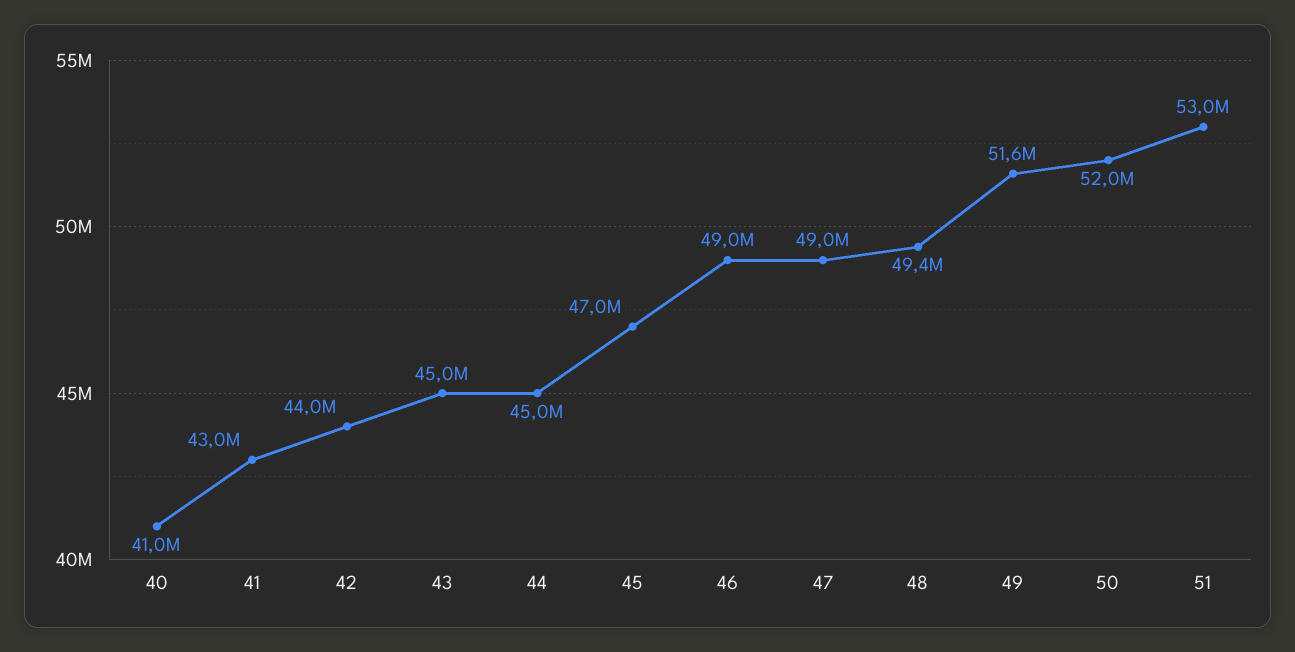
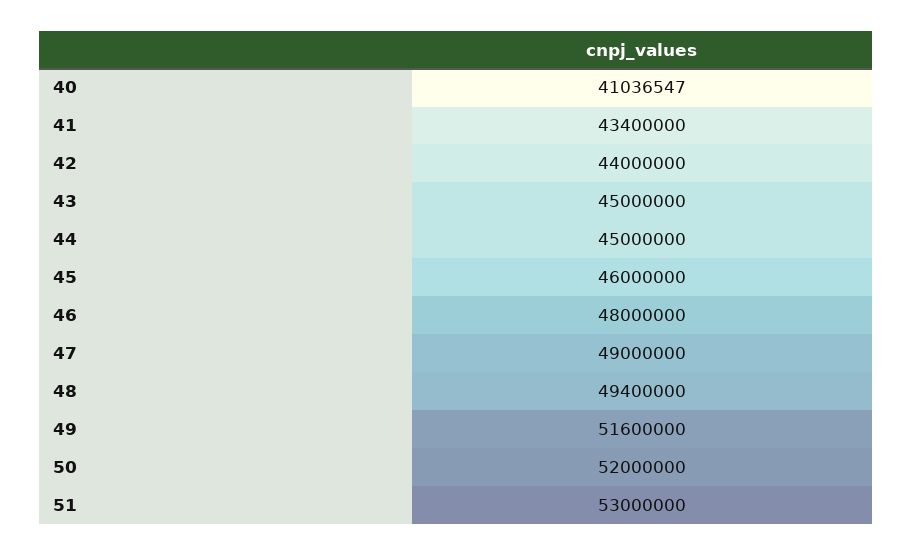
41: 43000000 -> 43400000
45: 47000000 -> 46000000
46: 49000000 -> 48000000

